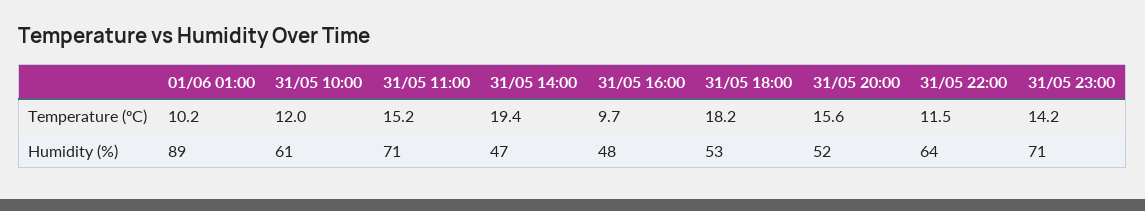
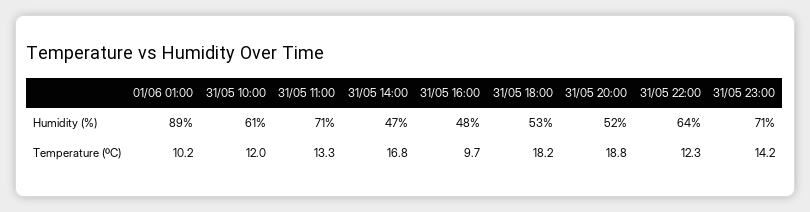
31/05 11:00, Temperature (ºC): 15.2 -> 13.3
31/05 14:00, Temperature (ºC): 19.4 -> 16.8
31/05 20:00, Temperature (ºC): 15.6 -> 18.8
31/05 22:00, Temperature (ºC): 11.5 -> 12.3

